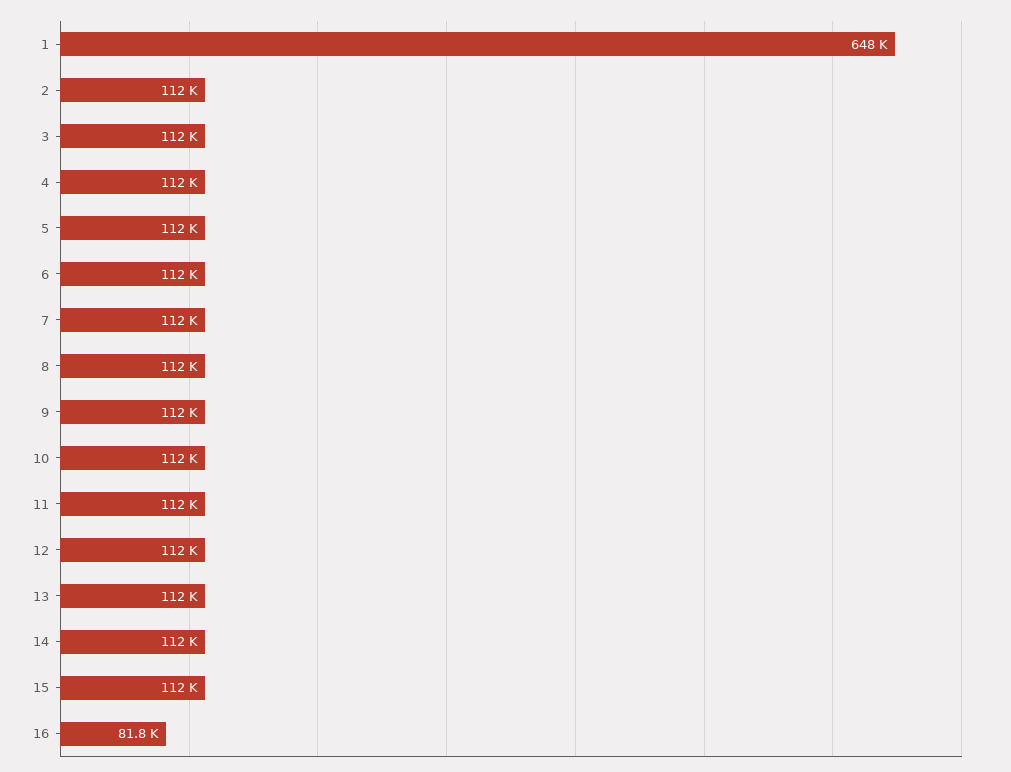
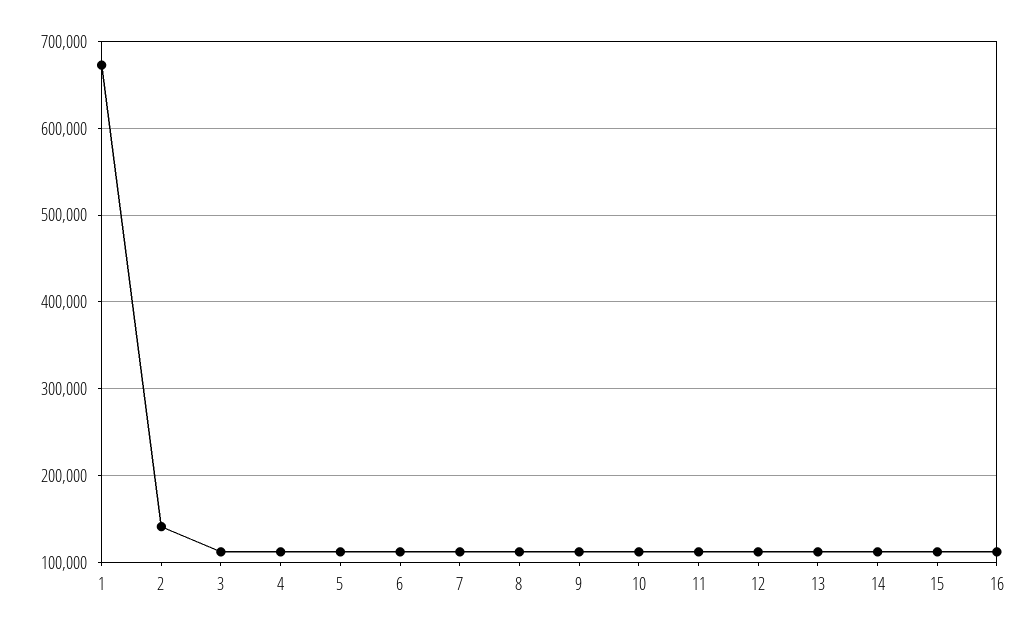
1: 648000 -> 670000
2: 112000 -> 140000
16: 81800 -> 110000

